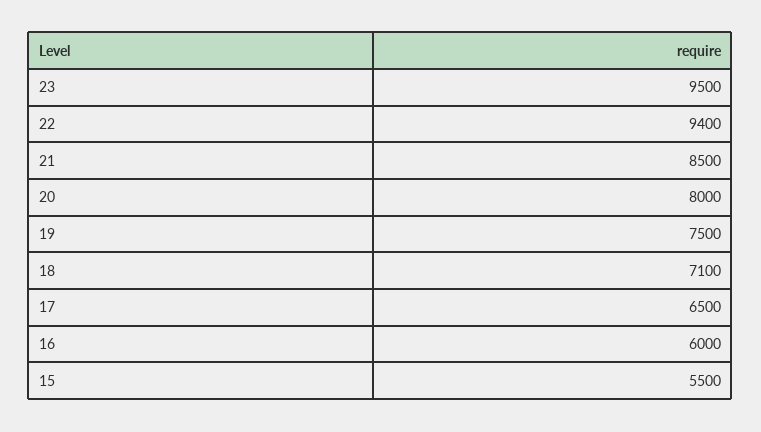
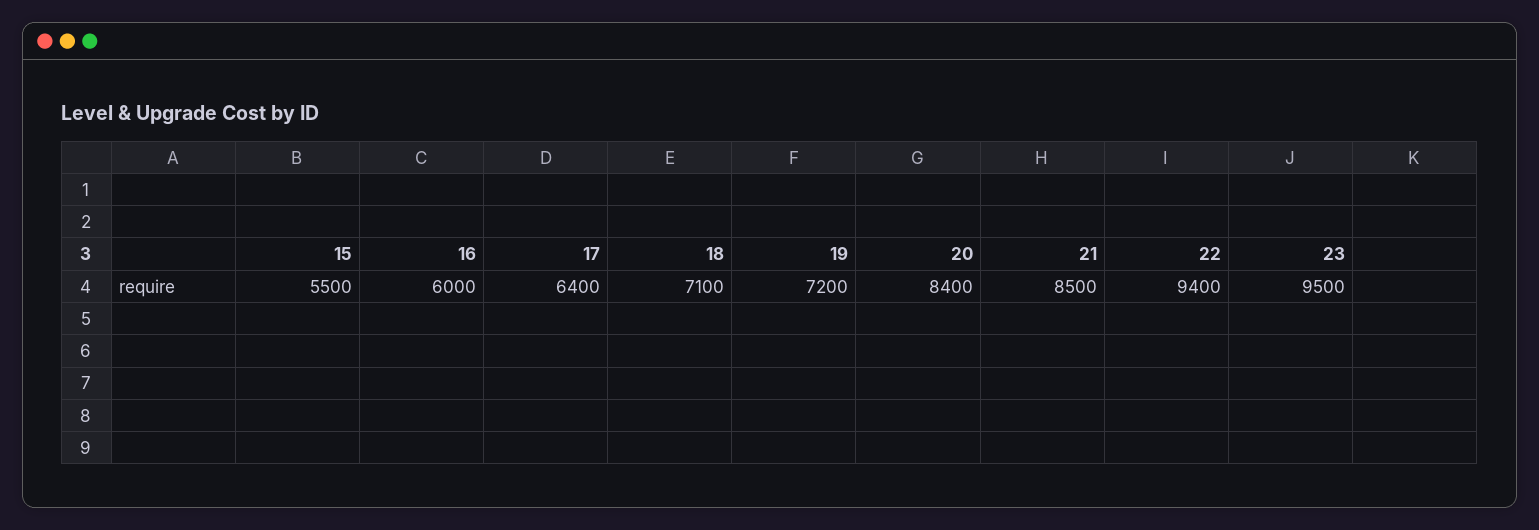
20: 8000 -> 8400
19: 7500 -> 7200
17: 6500 -> 6400

